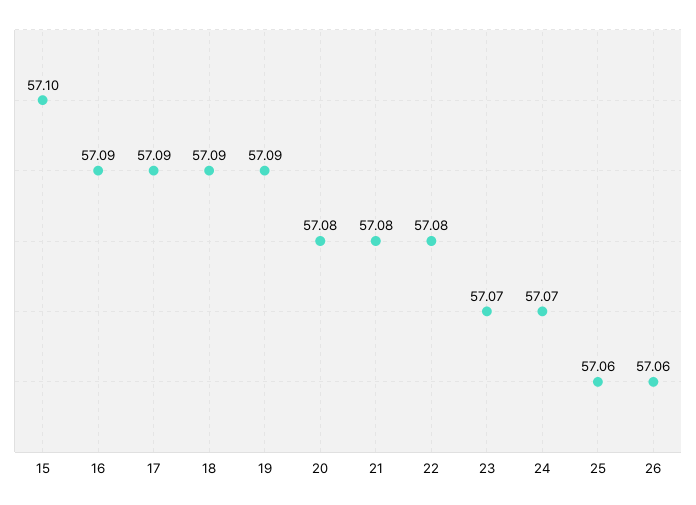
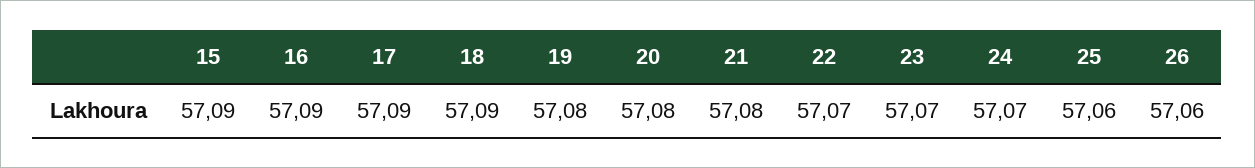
15: 57.1 -> 57.09
19: 57.09 -> 57.08
22: 57.08 -> 57.07

